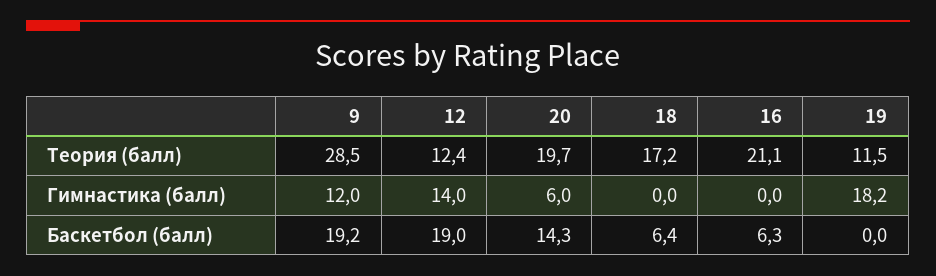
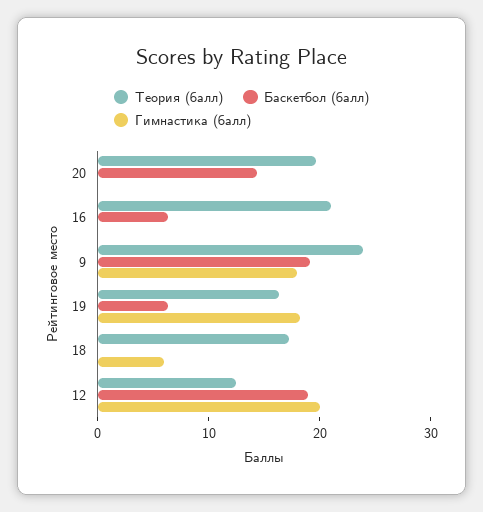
Теория (балл), 9: 28.5 -> 24
Теория (балл), 19: 11.5 -> 16
Гимнастика (балл), 9: 12 -> 18
Гимнастика (балл), 12: 14 -> 20
Гимнастика (балл), 20: 6 -> 0
Гимнастика (балл), 18: 0 -> 6
Баскетбол (балл), 18: 6.4 -> 0
Баскетбол (балл), 19: 0 -> 6

